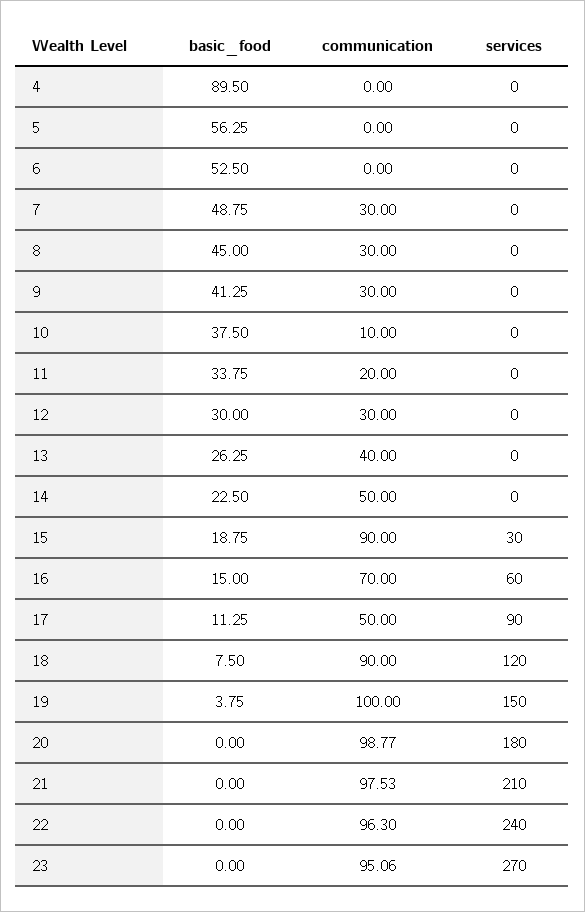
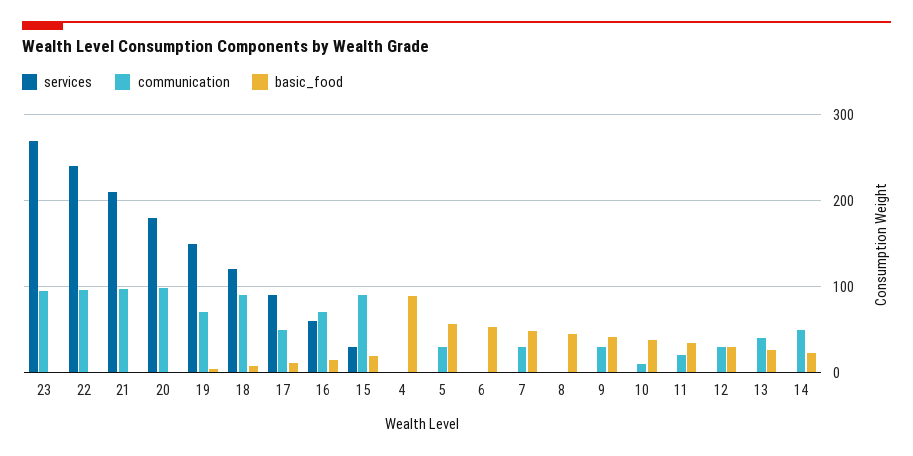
communication, 5: 0 -> 30
communication, 8: 30 -> 0
communication, 19: 100 -> 70

